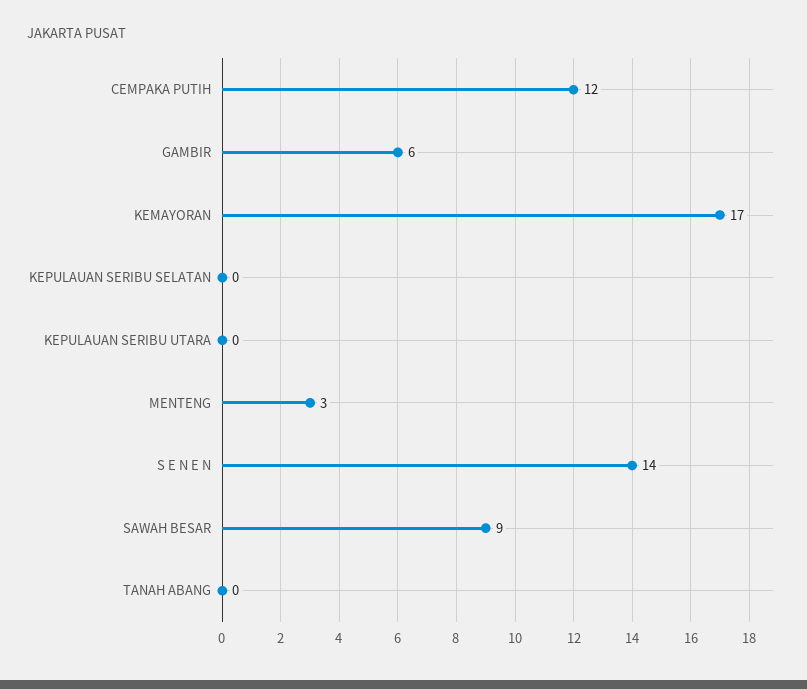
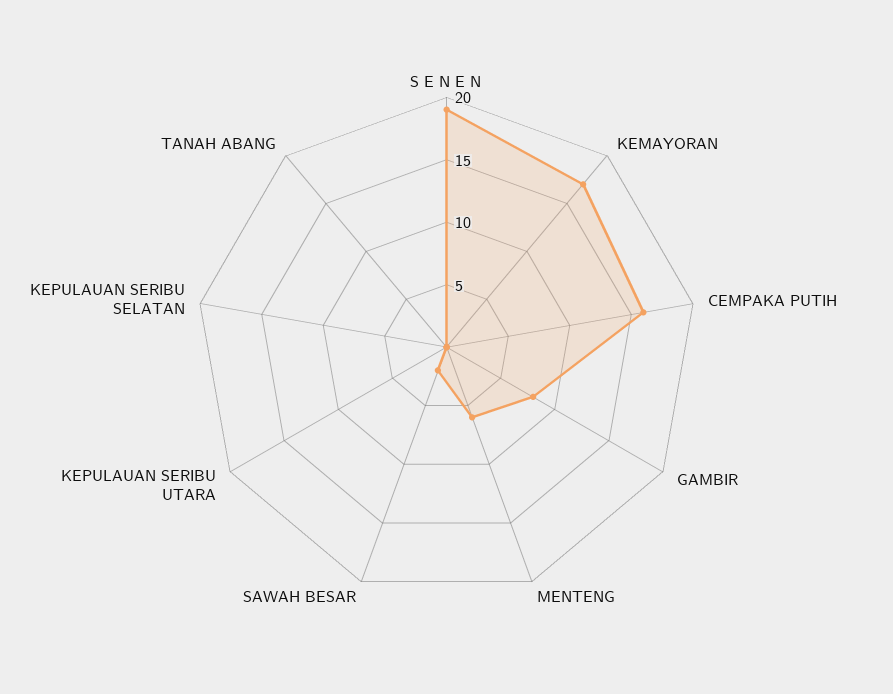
CEMPAKA PUTIH: 12 -> 16
GAMBIR: 6 -> 8
MENTENG: 3 -> 6
S E N E N: 14 -> 19
SAWAH BESAR: 9 -> 2

